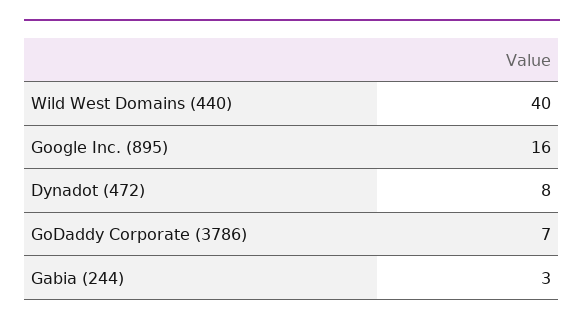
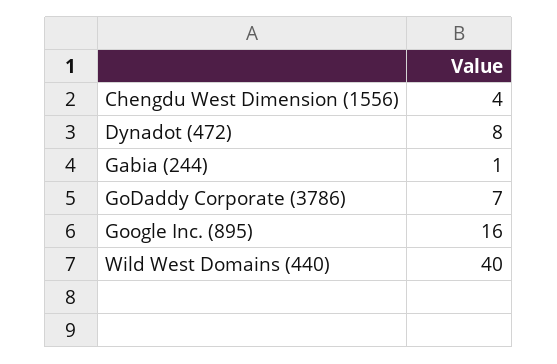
Gabia (244): 3 -> 1
Chengdu West Dimension (1556): none -> 4

